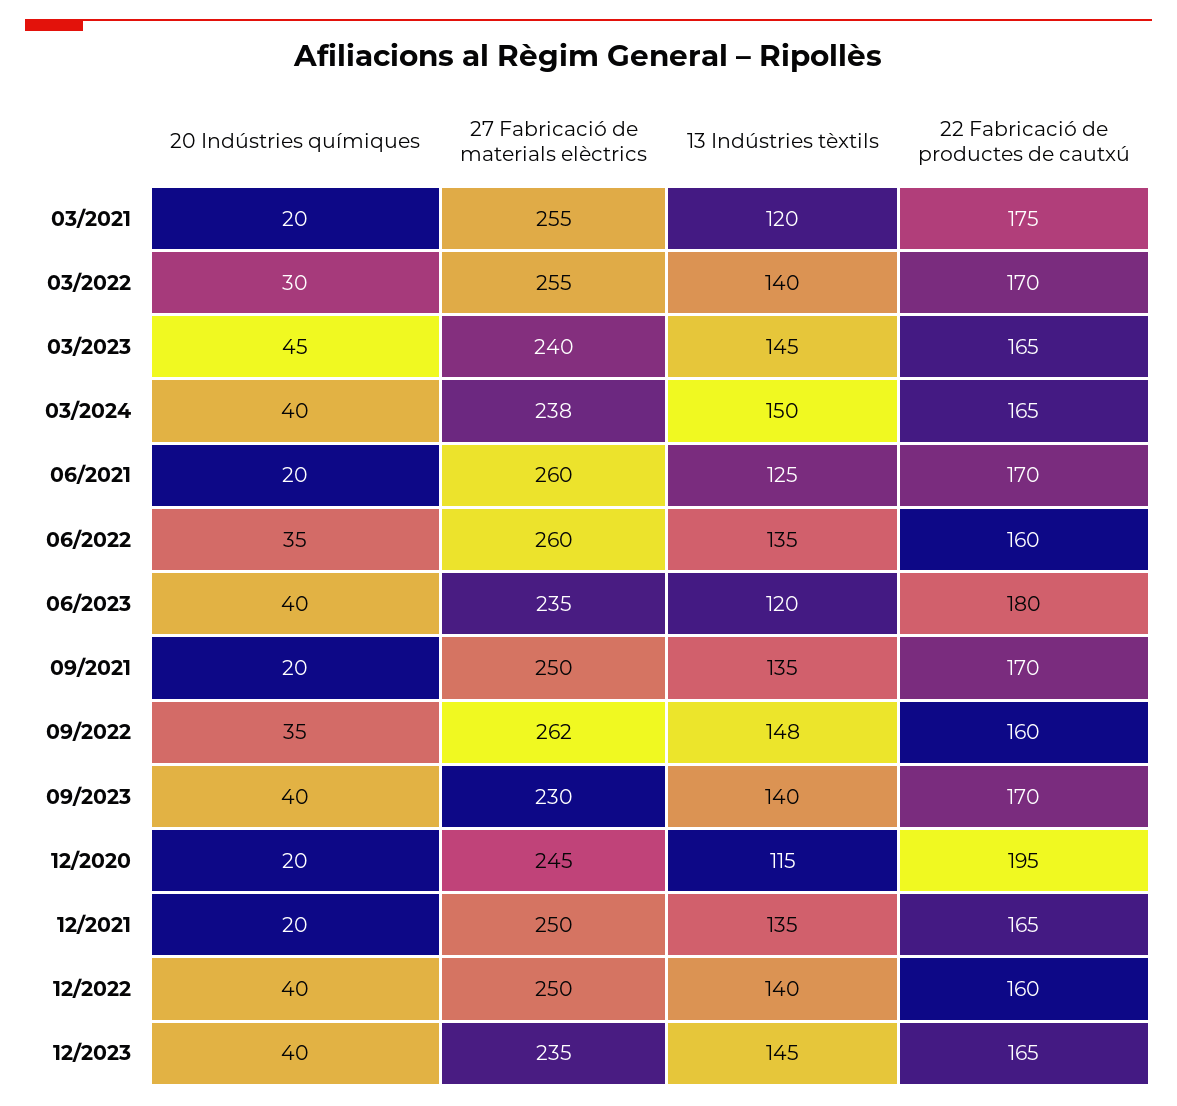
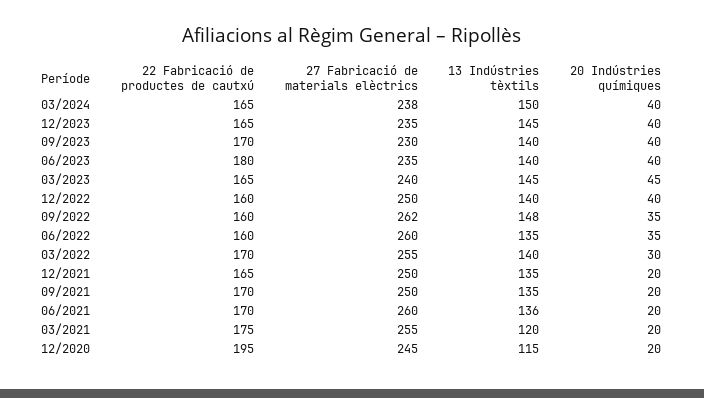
13 Indústries tèxtils, 06/2021: 125 -> 136
13 Indústries tèxtils, 06/2023: 120 -> 140

